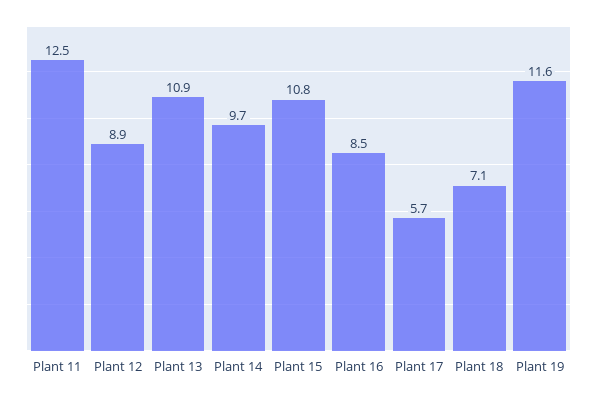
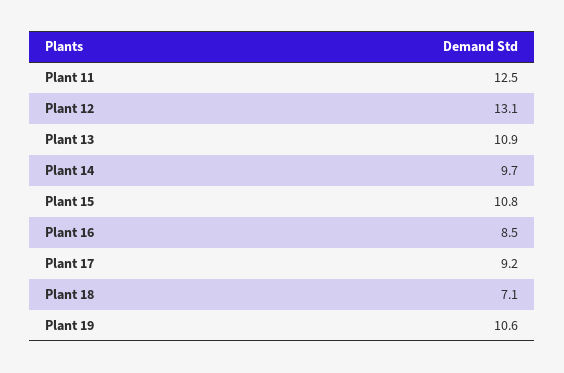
Plant 12: 8.9 -> 13.1
Plant 17: 5.7 -> 9.2
Plant 19: 11.6 -> 10.6

